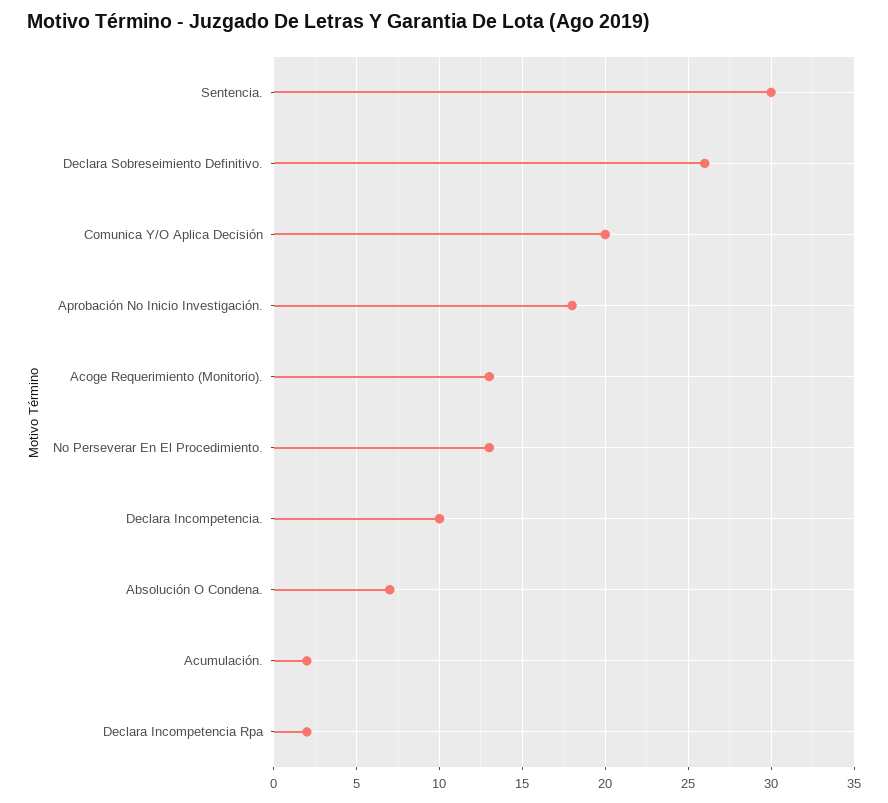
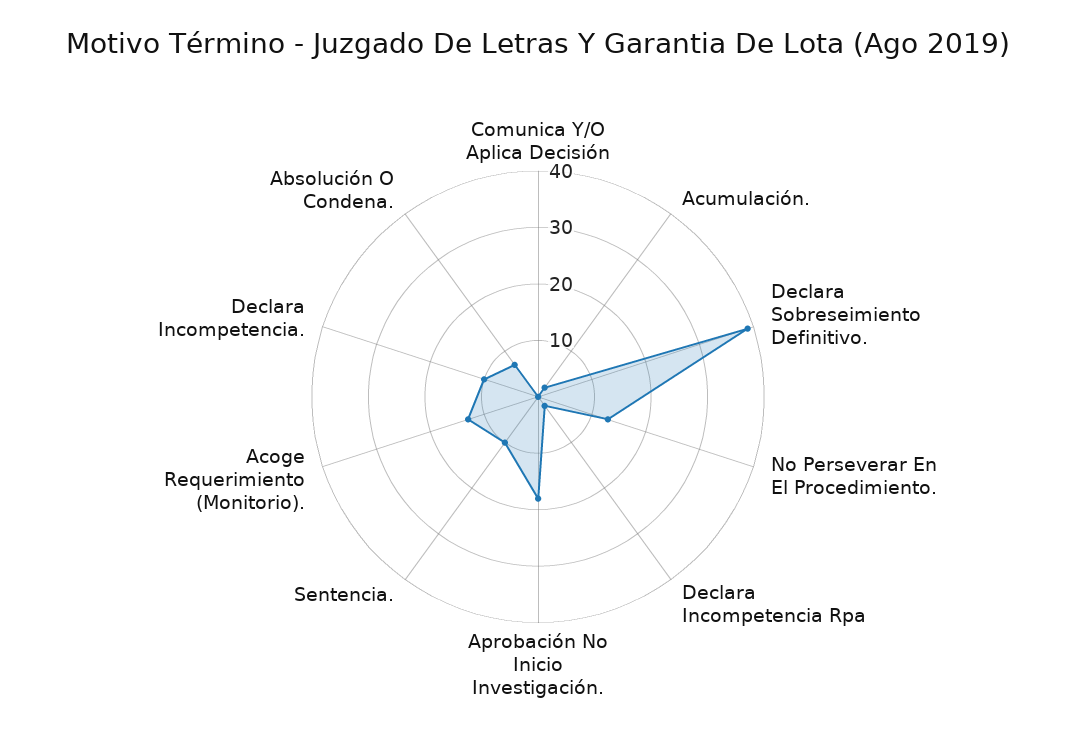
Sentencia.: 30 -> 10
Declara Sobreseimiento Definitivo.: 26 -> 40
Comunica Y/O Aplica Decisión: 20 -> 0

